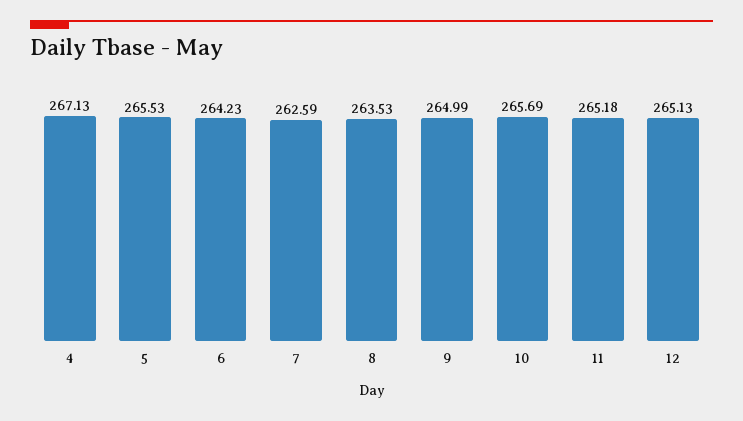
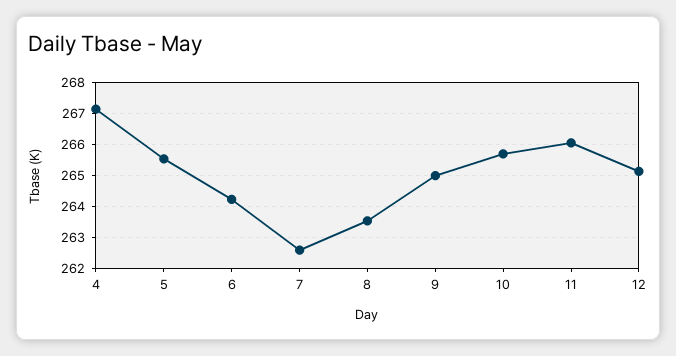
11: 265.18 -> 266

